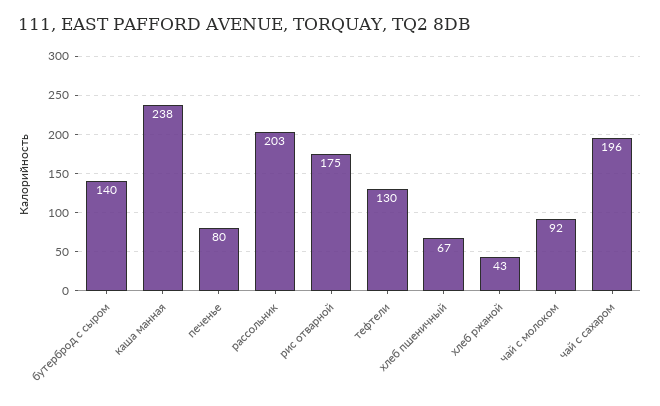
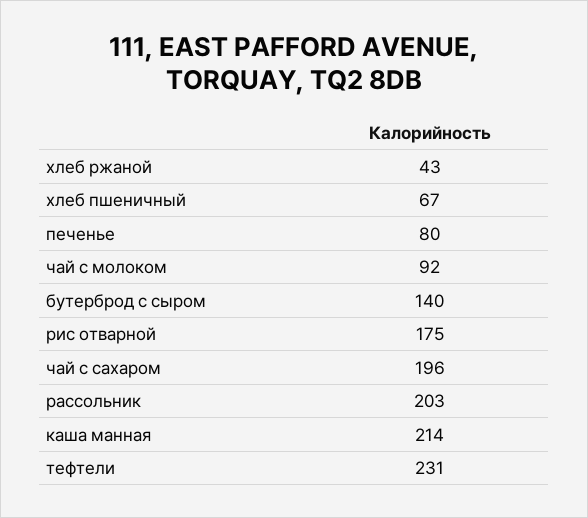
каша манная: 238 -> 214
тефтели: 130 -> 231

